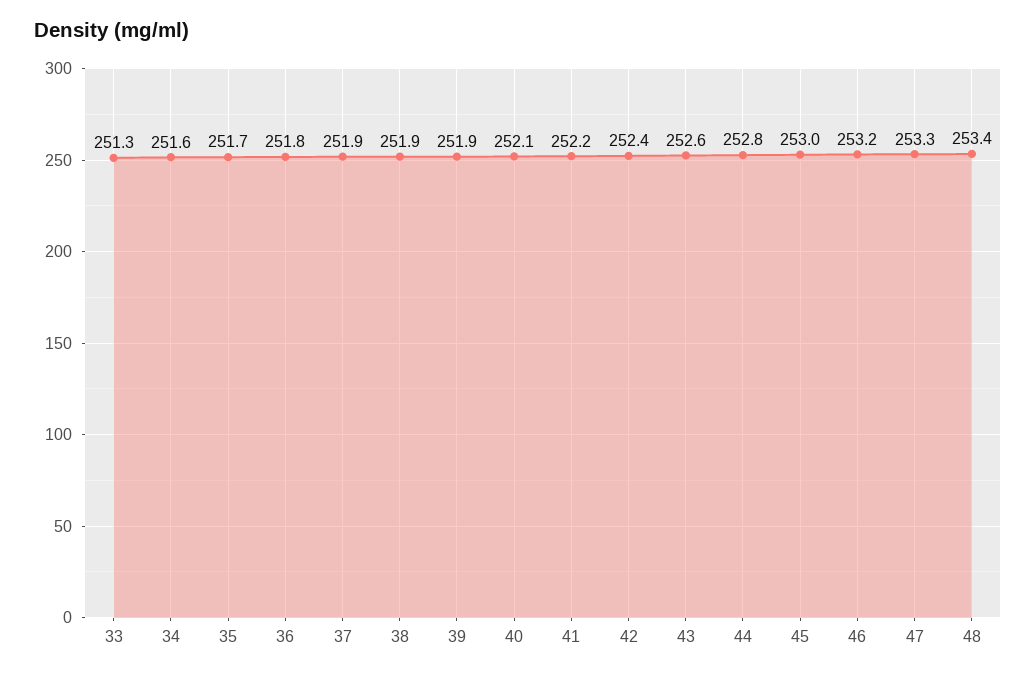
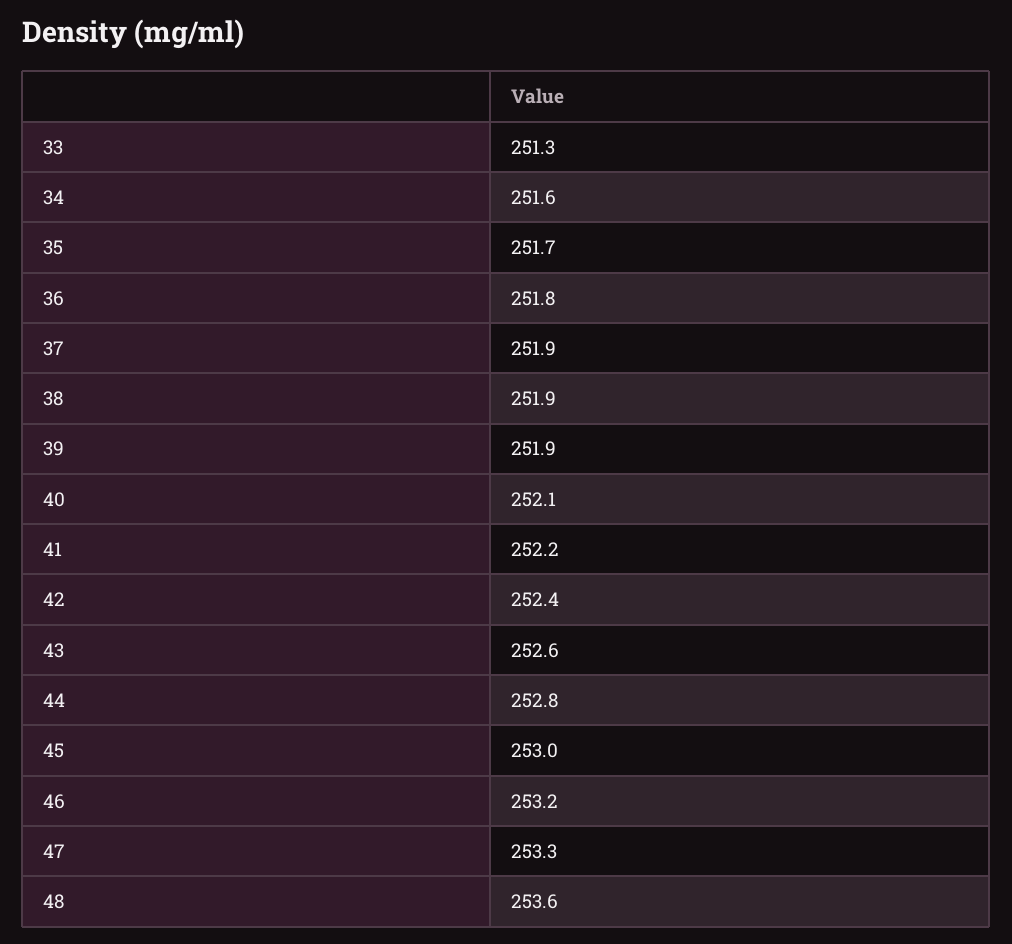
48: 253.4 -> 253.6

